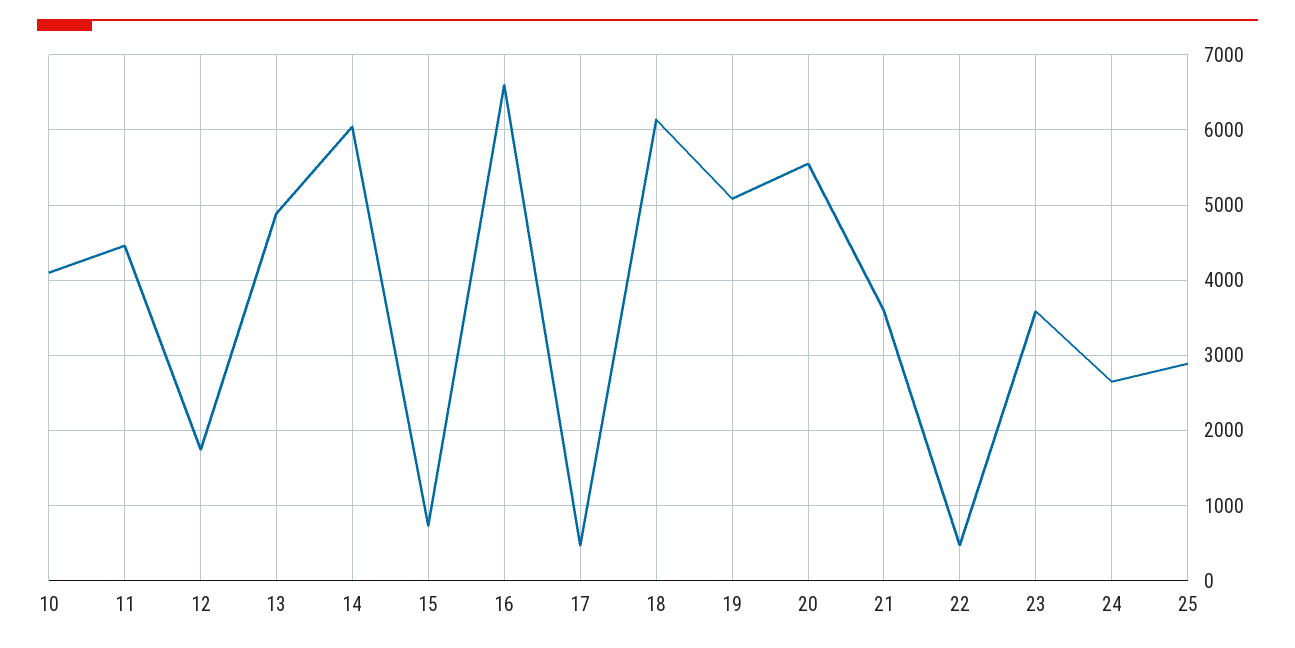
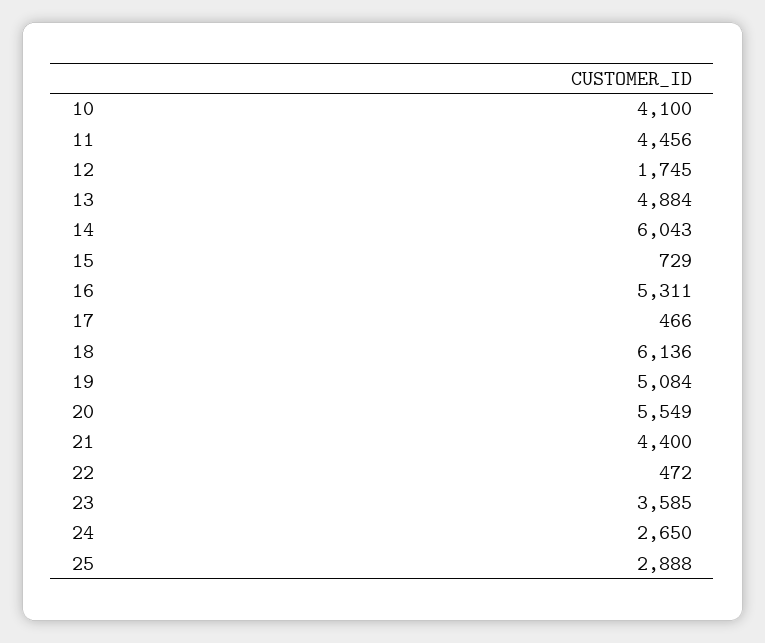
16: 6600 -> 5311
21: 3600 -> 4400

